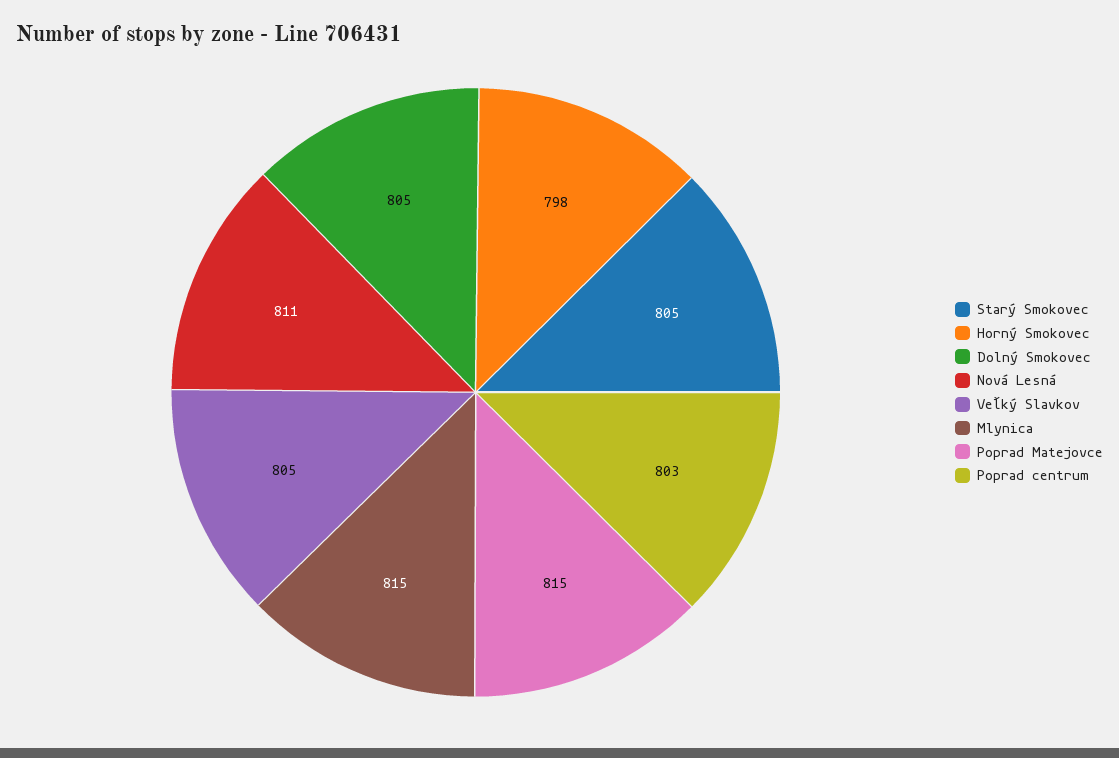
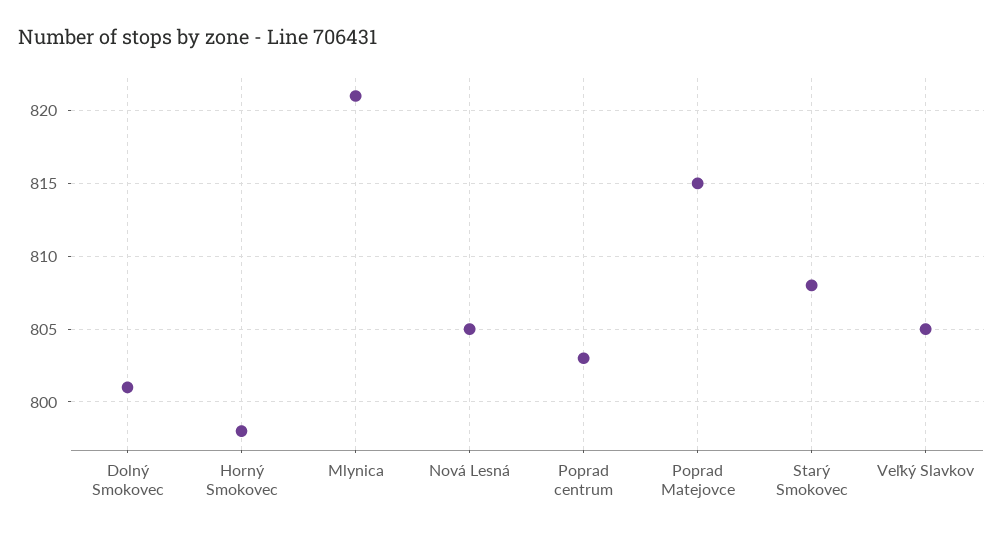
Starý Smokovec: 805 -> 808
Dolný Smokovec: 805 -> 801
Nová Lesná: 811 -> 805
Mlynica: 815 -> 821

